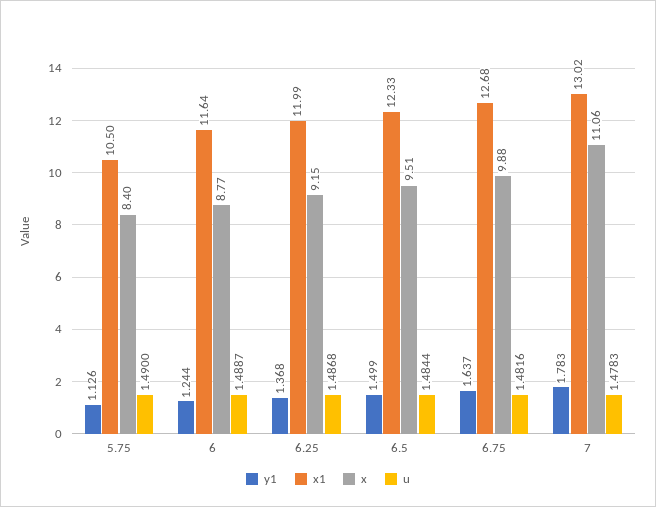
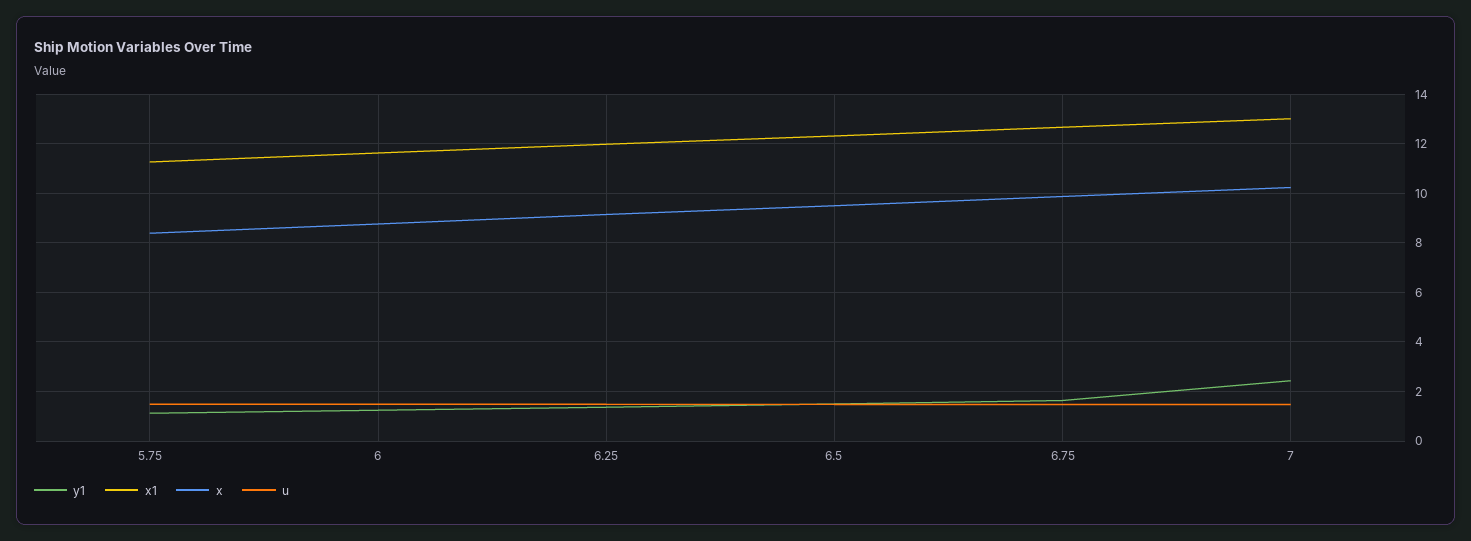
x1, 5.75: 10.5 -> 11.25
y1, 7: 1.783 -> 2.5
x, 7: 11.06 -> 10.25

